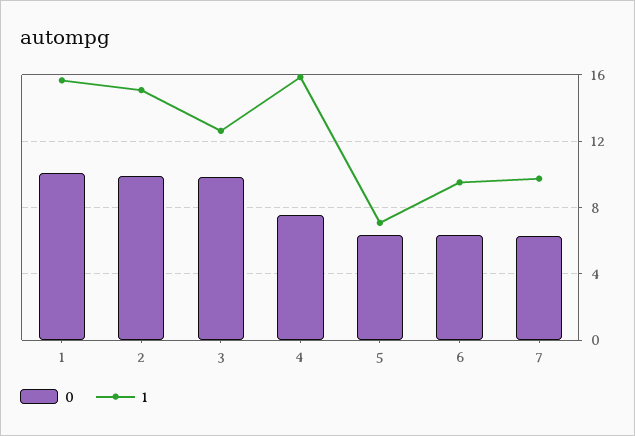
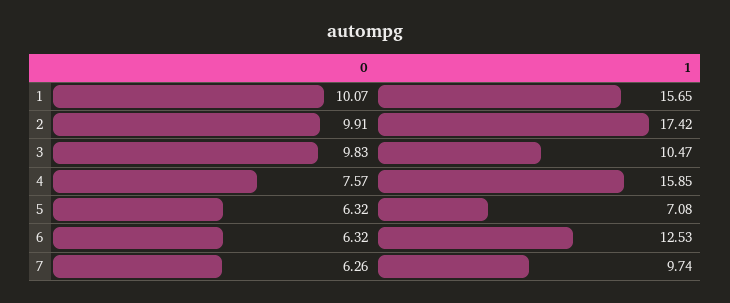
1, 2: 15 -> 17.42
1, 3: 12.5 -> 10.47
1, 6: 9.5 -> 12.53

